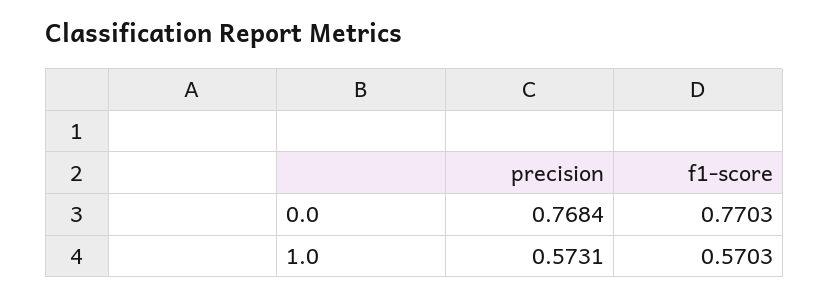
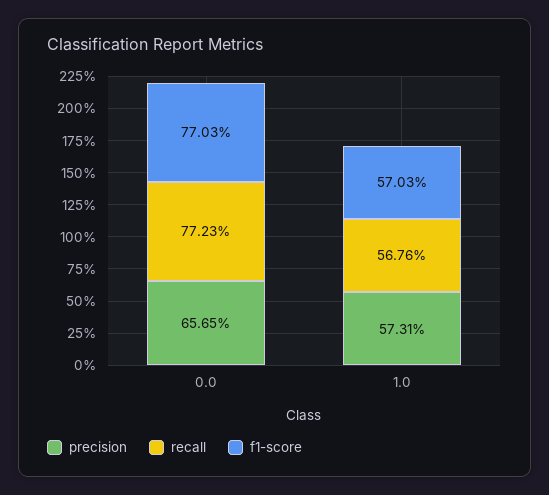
precision, 0.0: 0.7684 -> 0.6565
recall, 0.0: none -> 0.7723
recall, 1.0: none -> 0.5676

